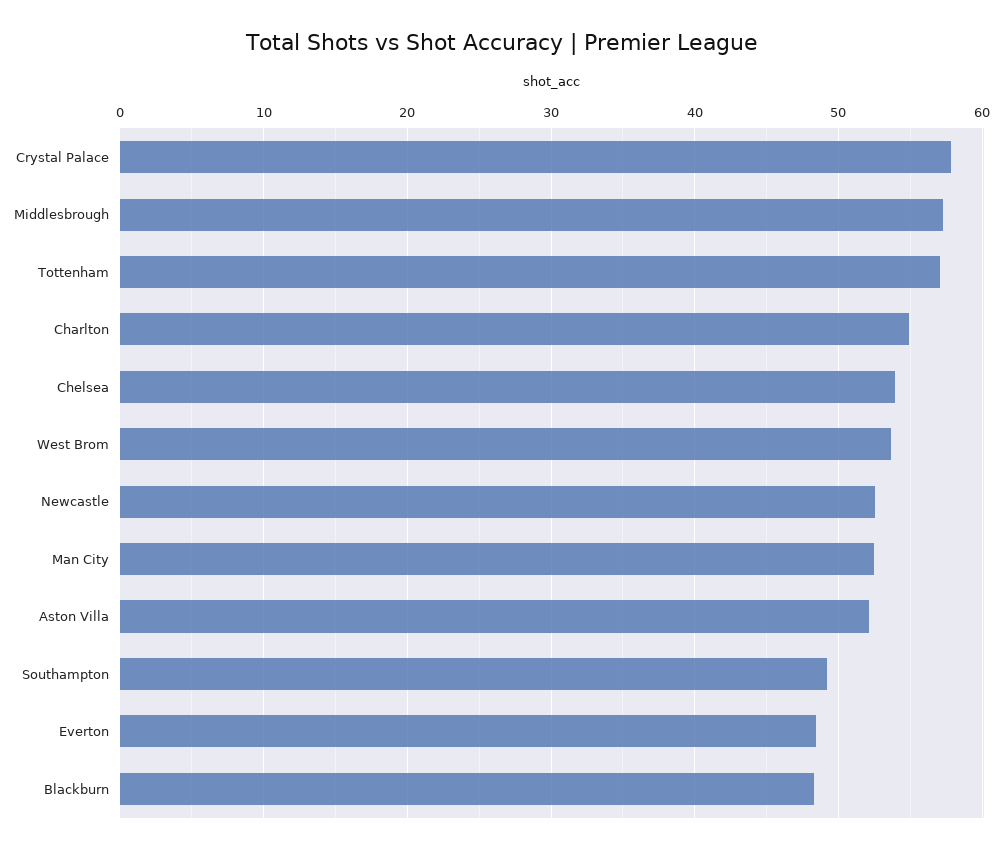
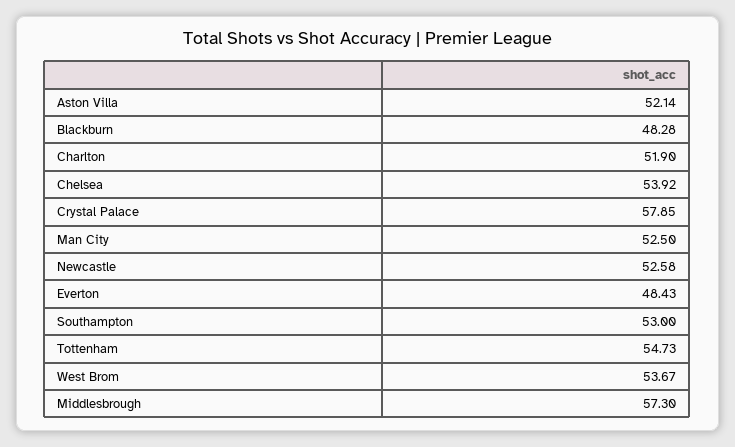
Tottenham: 57 -> 54.73
Charlton: 55 -> 51.9
Southampton: 49 -> 53

